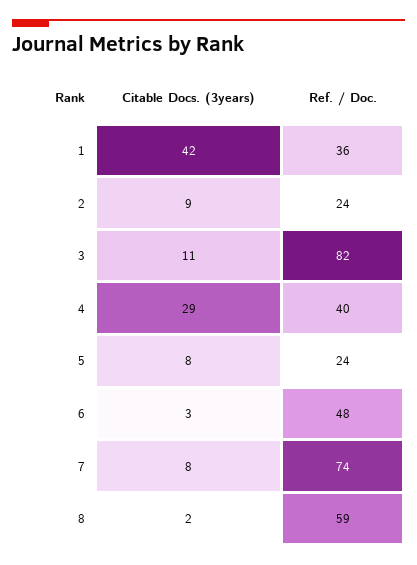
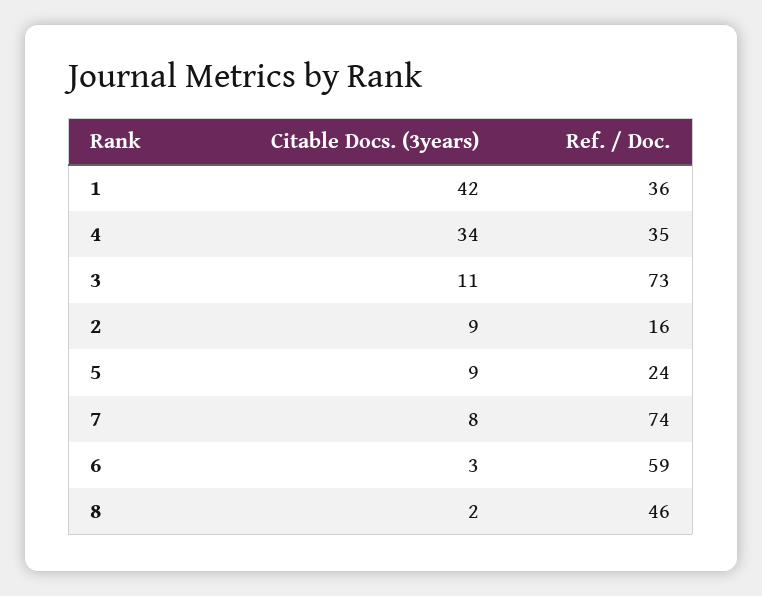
Ref. / Doc., 2: 24 -> 16
Ref. / Doc., 3: 82 -> 73
Citable Docs. (3years), 4: 29 -> 34
Ref. / Doc., 4: 40 -> 35
Citable Docs. (3years), 5: 8 -> 9
Ref. / Doc., 6: 48 -> 59
Ref. / Doc., 8: 59 -> 46

